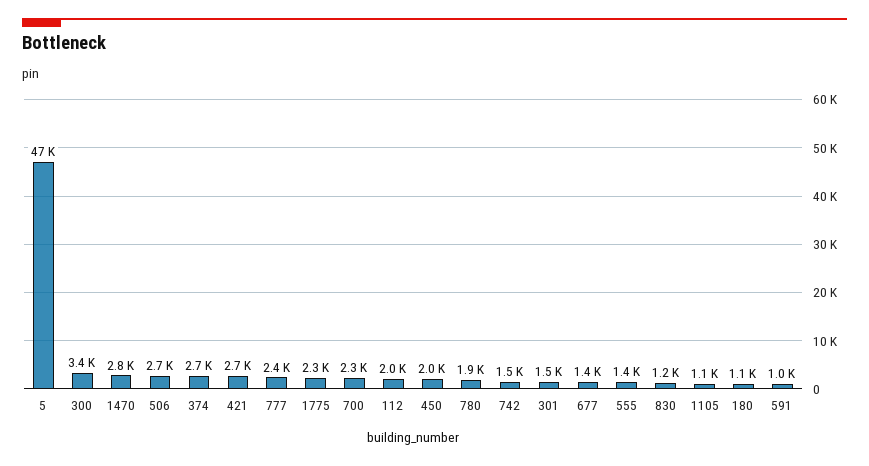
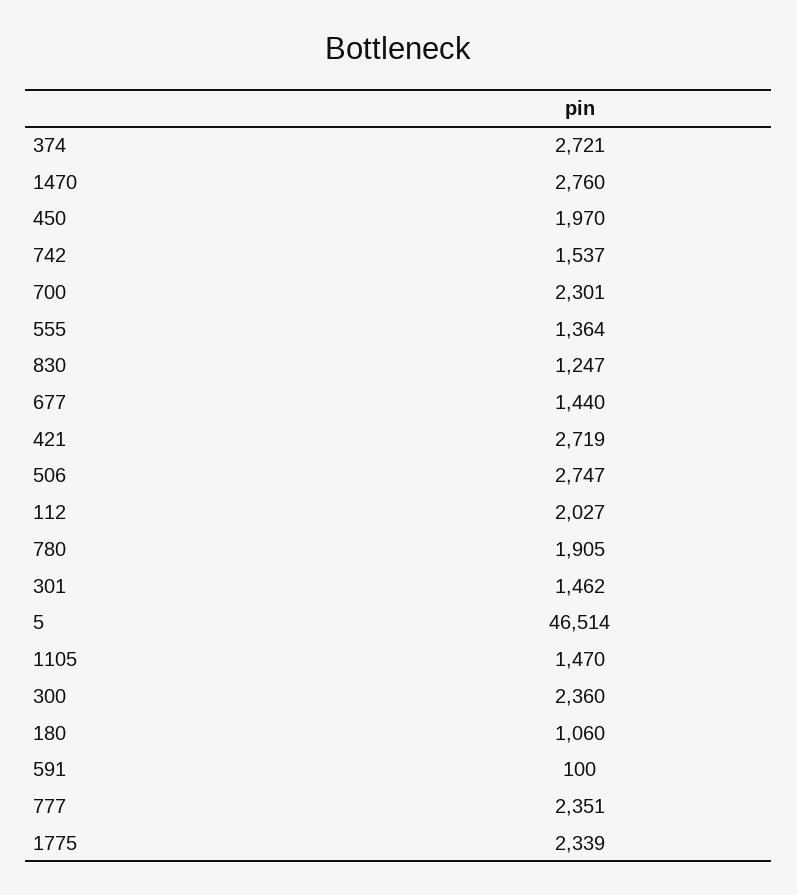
300: 3400 -> 2360
1105: 1100 -> 1470
591: 1000 -> 100

